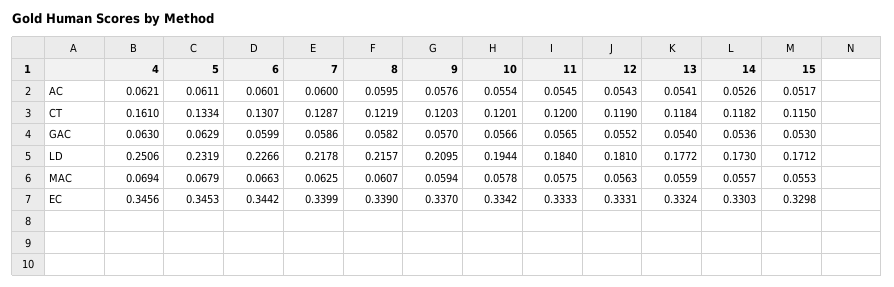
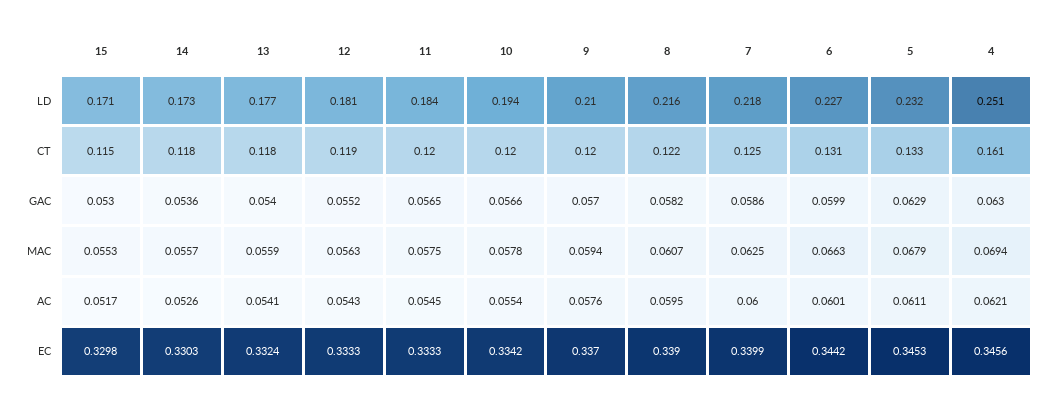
7, CT: 0.1287 -> 0.125
12, EC: 0.3331 -> 0.3333

